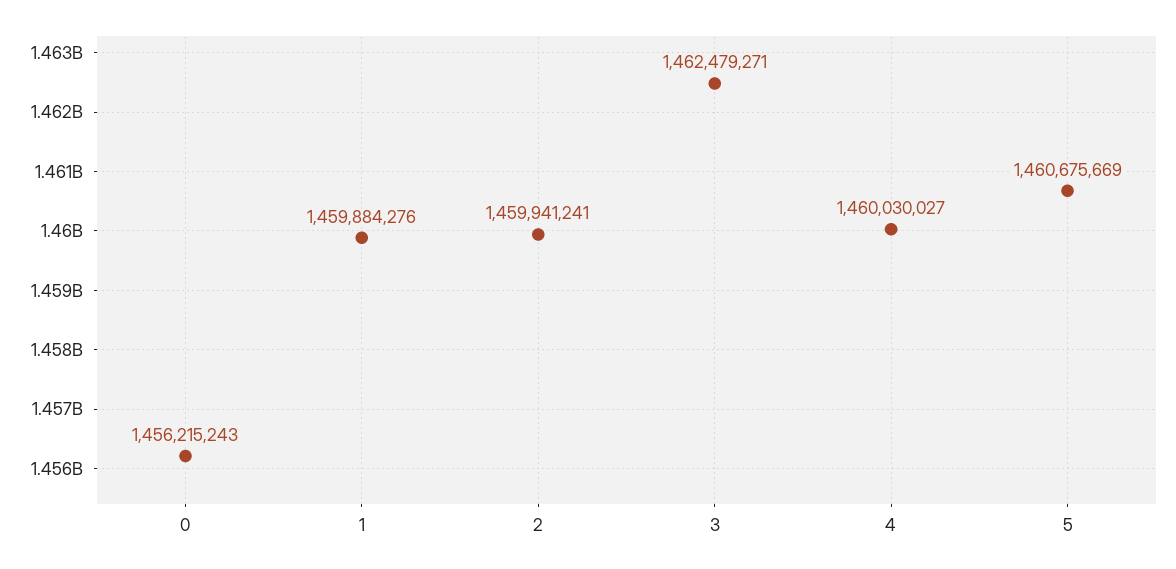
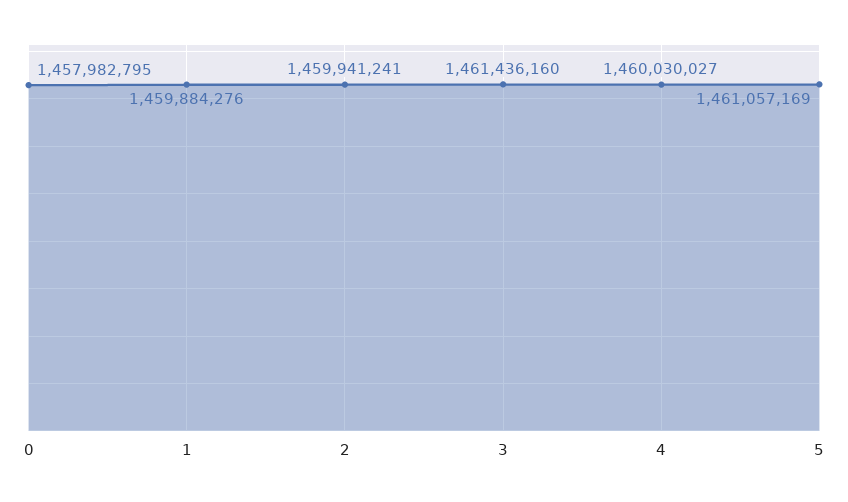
0: 1456215243 -> 1457982795
3: 1462479271 -> 1461436160
5: 1460675669 -> 1461057169

